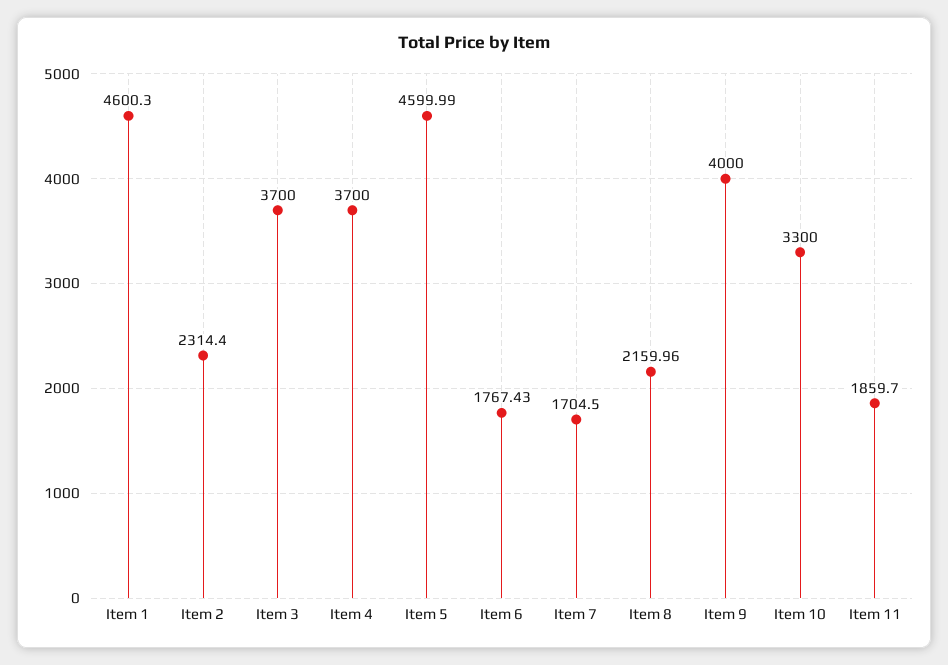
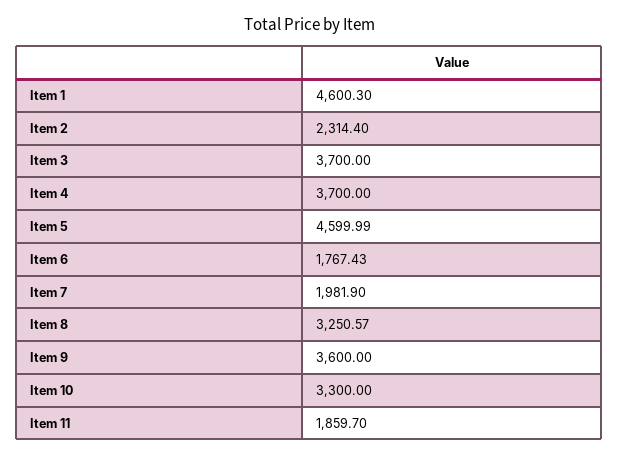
Item 7: 1704.5 -> 1981.9
Item 8: 2159.96 -> 3250.57
Item 9: 4000 -> 3600

